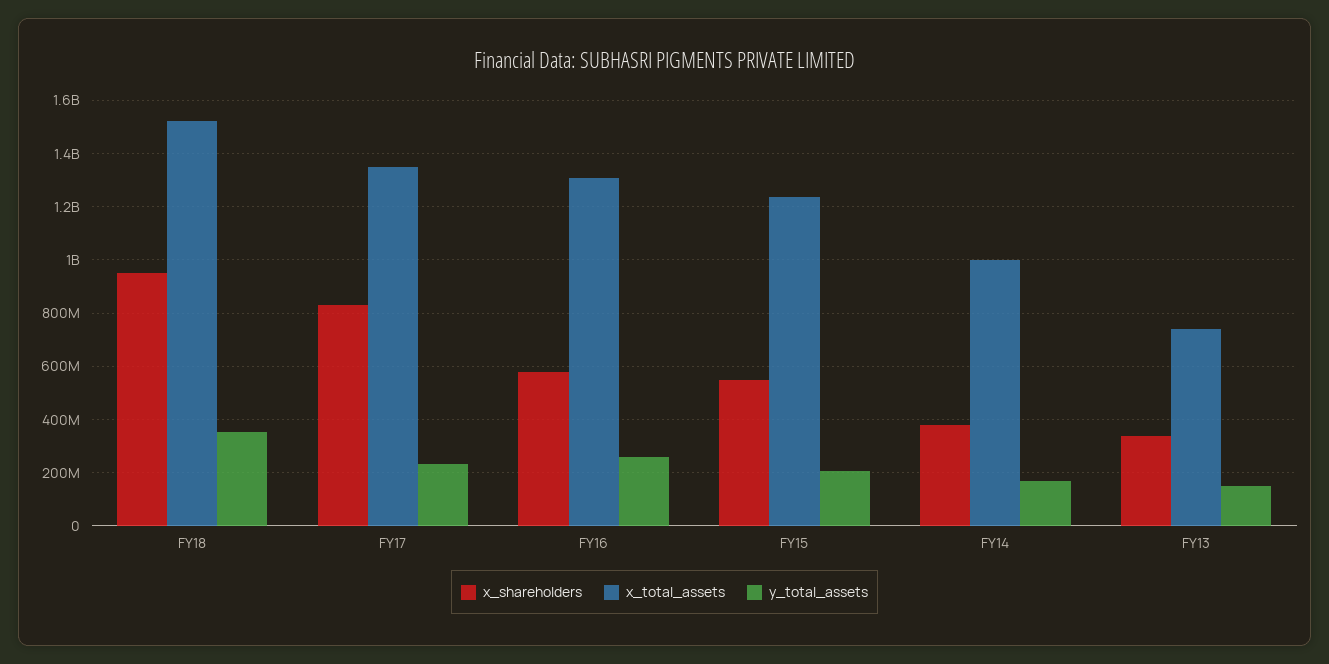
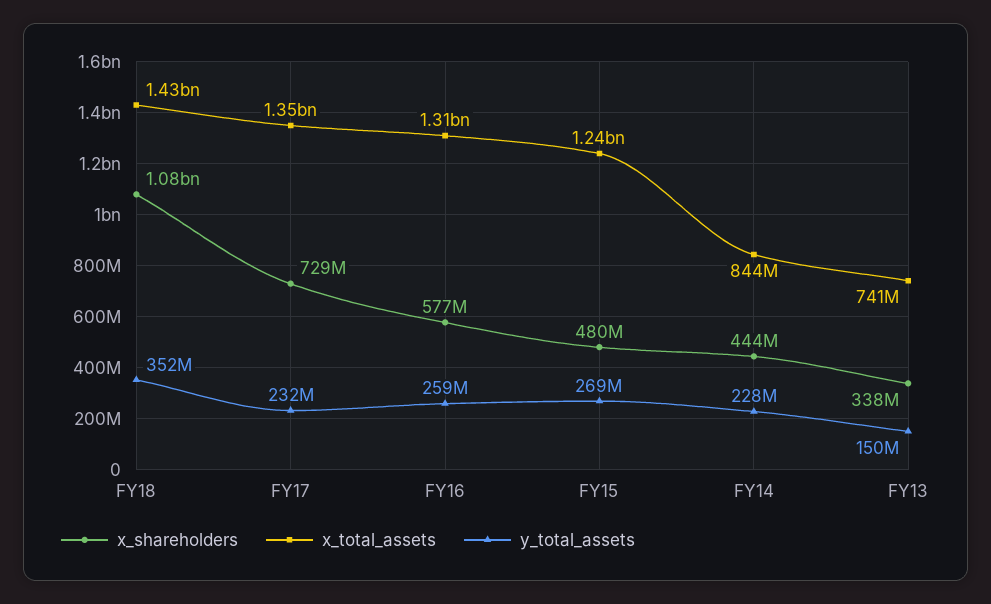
x_shareholders, FY18: 950000000 -> 1080000000
x_total_assets, FY18: 1525000000 -> 1430000000
x_shareholders, FY17: 825000000 -> 729000000
x_shareholders, FY15: 550000000 -> 480000000
y_total_assets, FY15: 200000000 -> 269000000
x_shareholders, FY14: 375000000 -> 444000000
x_total_assets, FY14: 1000000000 -> 844000000
y_total_assets, FY14: 175000000 -> 228000000

